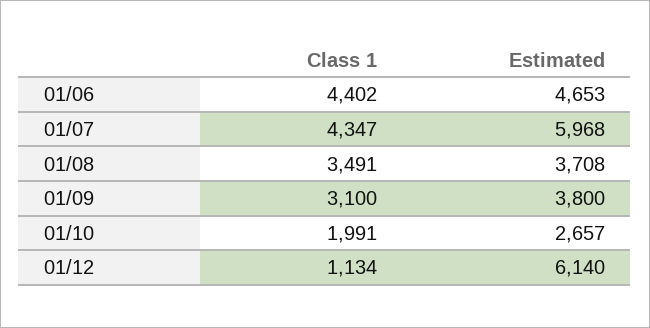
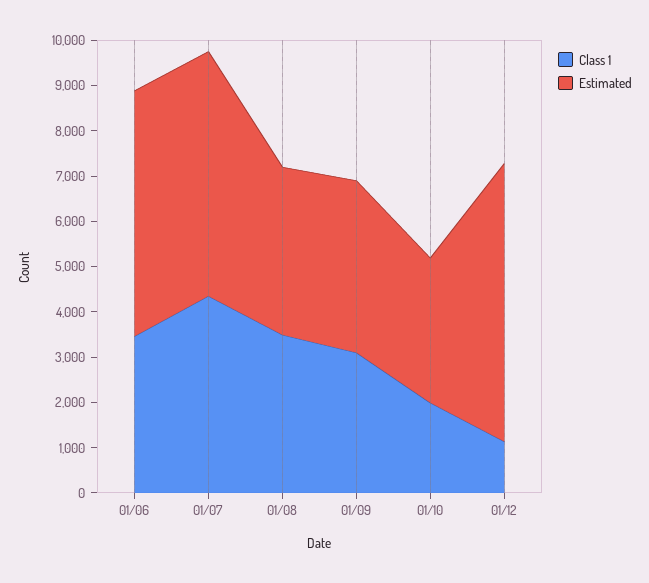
Class 1, 01/06: 4402 -> 3400
Estimated, 01/06: 4653 -> 5400
Estimated, 01/07: 5968 -> 5400
Estimated, 01/10: 2657 -> 3200

